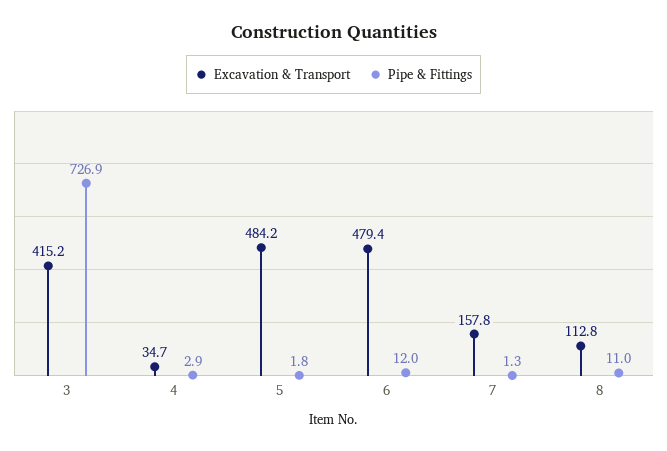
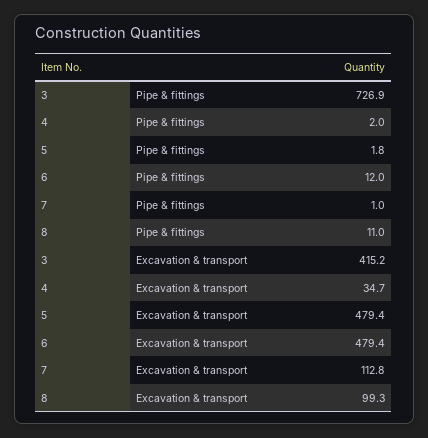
Pipe & Fittings, 4: 2.9 -> 2
Excavation & Transport, 5: 484.2 -> 479.4
Excavation & Transport, 7: 157.8 -> 112.8
Pipe & Fittings, 7: 1.3 -> 1
Excavation & Transport, 8: 112.8 -> 99.3

